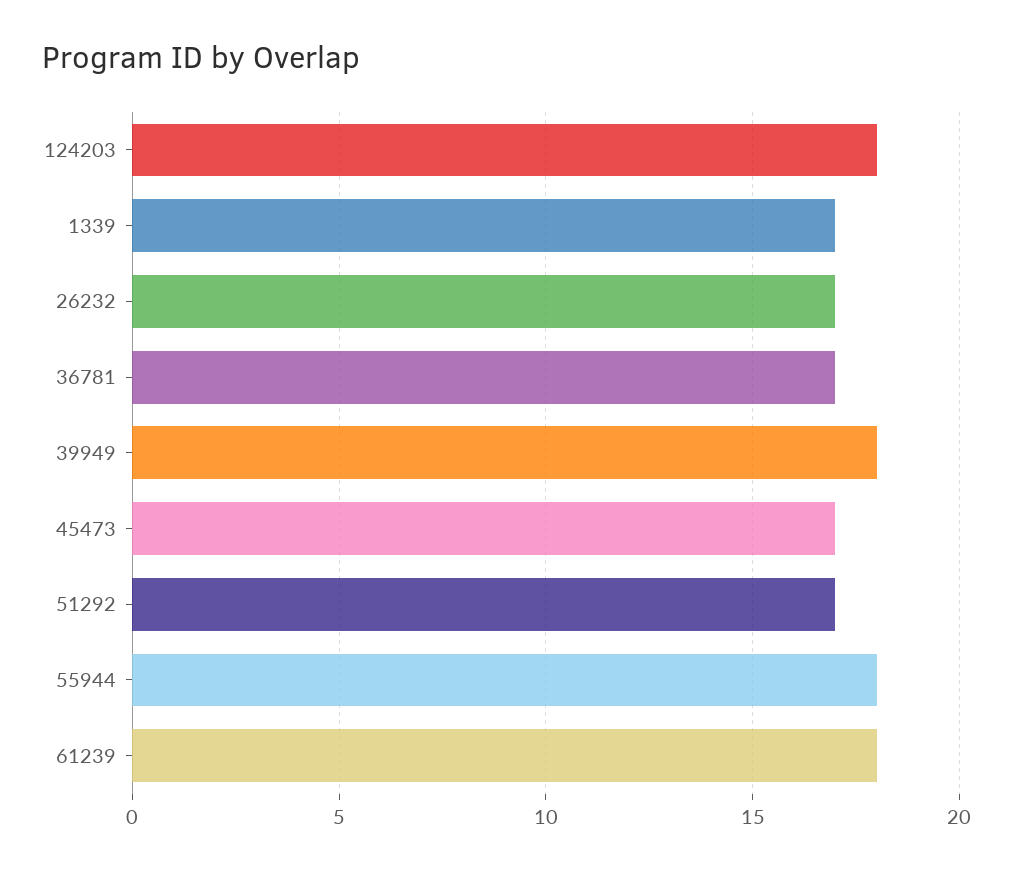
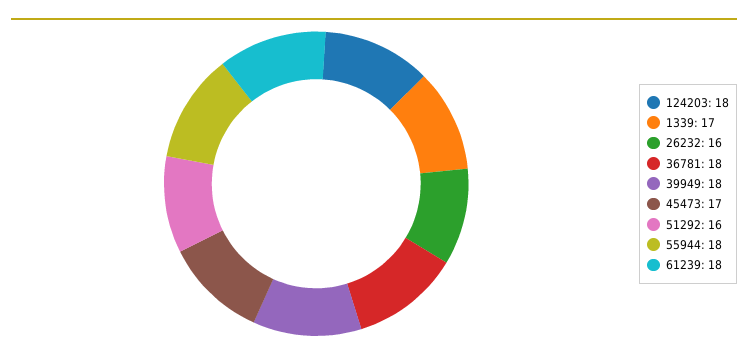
26232: 17 -> 16
36781: 17 -> 18
51292: 17 -> 16

